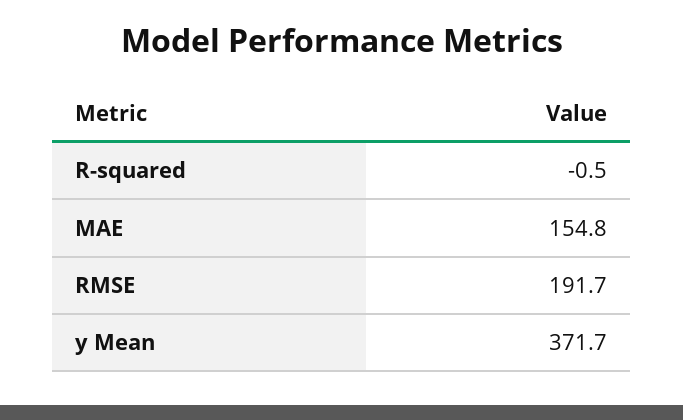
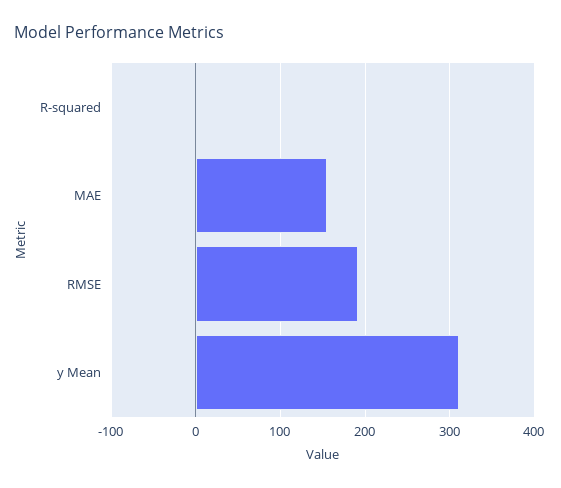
y Mean: 371.7 -> 310

